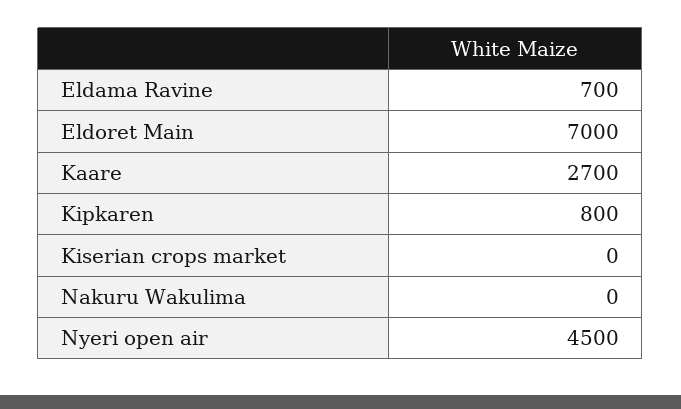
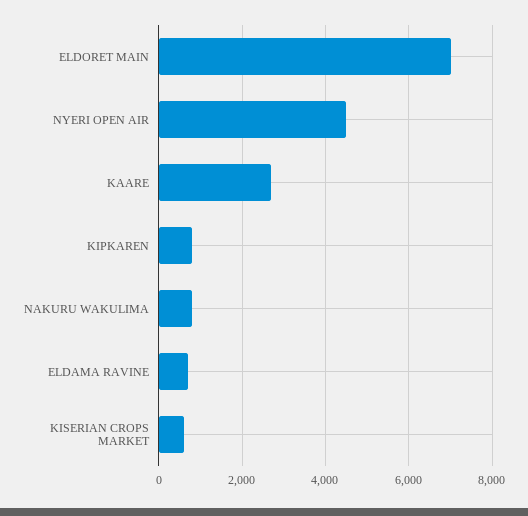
Kiserian crops market: 0 -> 600
Nakuru Wakulima: 0 -> 800

